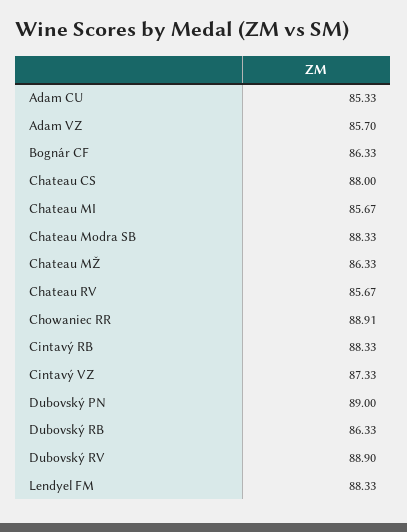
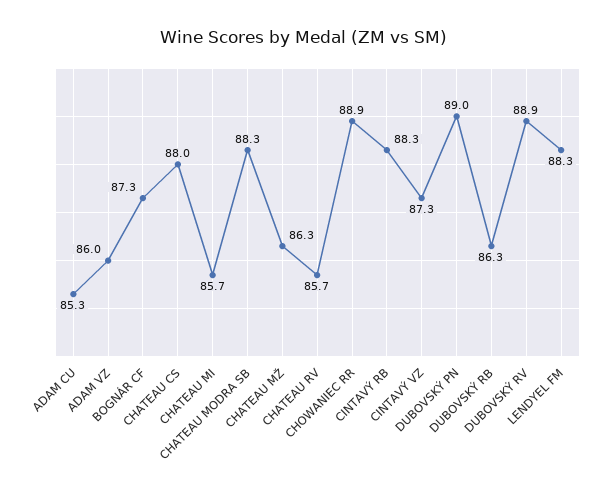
Adam VZ: 85.7 -> 86
Bognár CF: 86.33 -> 87.3

